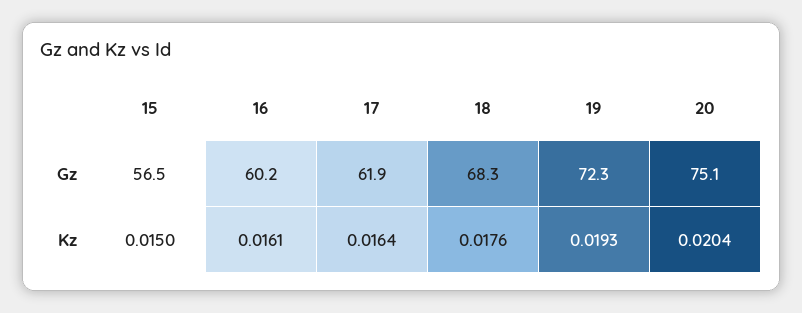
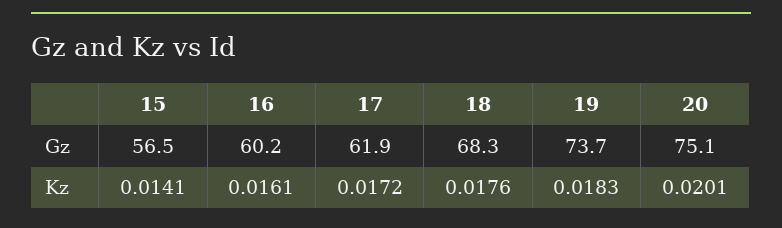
19, Gz: 72.3 -> 73.7
15, Kz: 0.015 -> 0.0141
17, Kz: 0.0164 -> 0.0172
19, Kz: 0.0193 -> 0.0183
20, Kz: 0.0204 -> 0.0201

